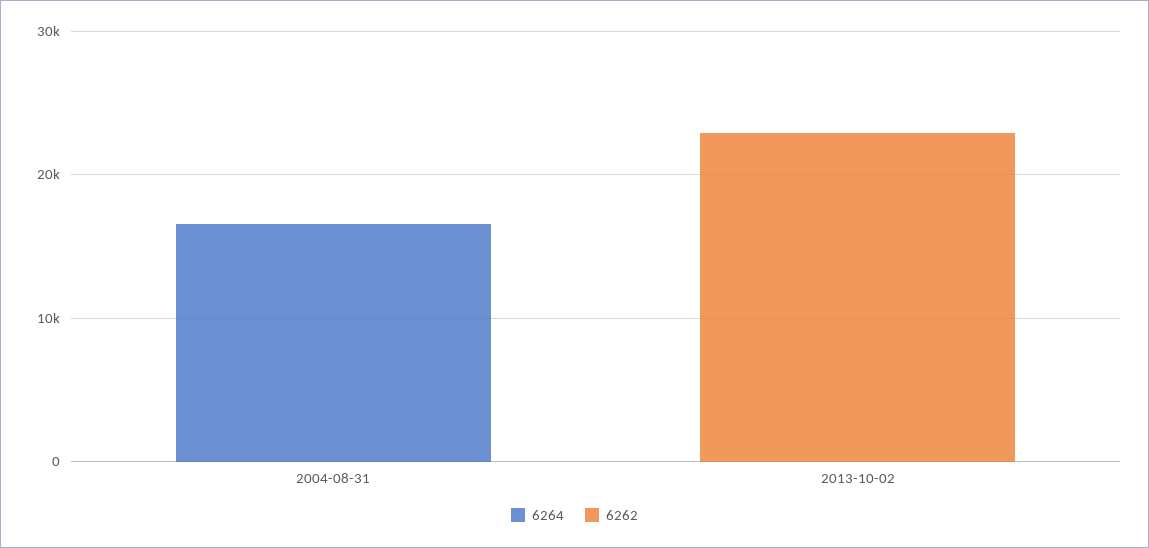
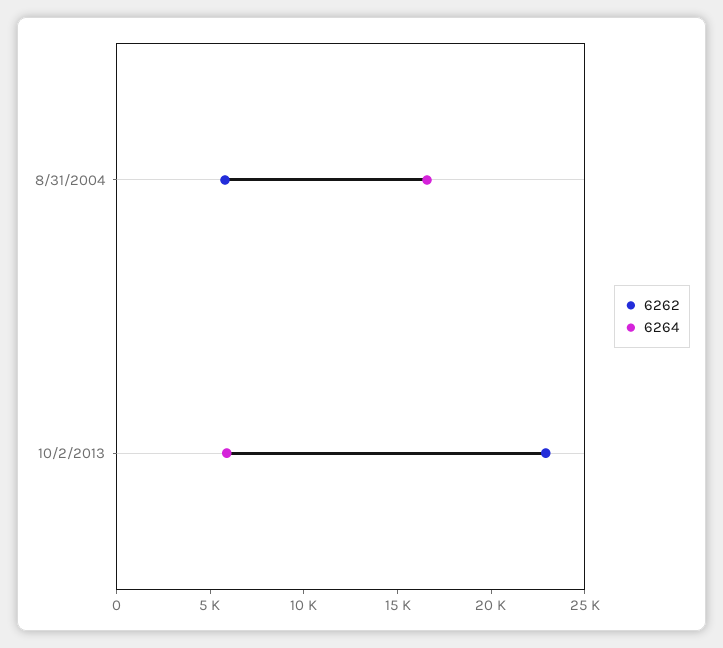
6262, 2004-08-31: 0 -> 6000
6264, 2013-10-02: 0 -> 6000

